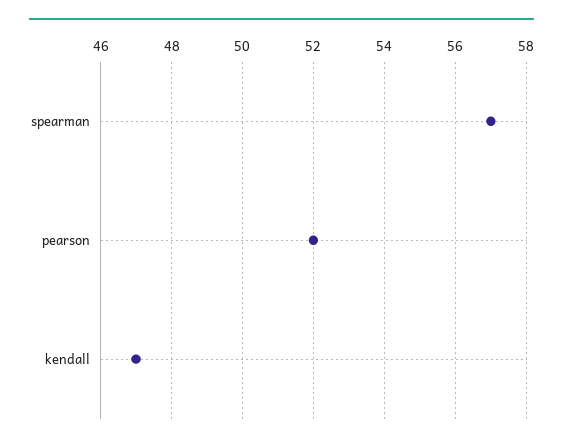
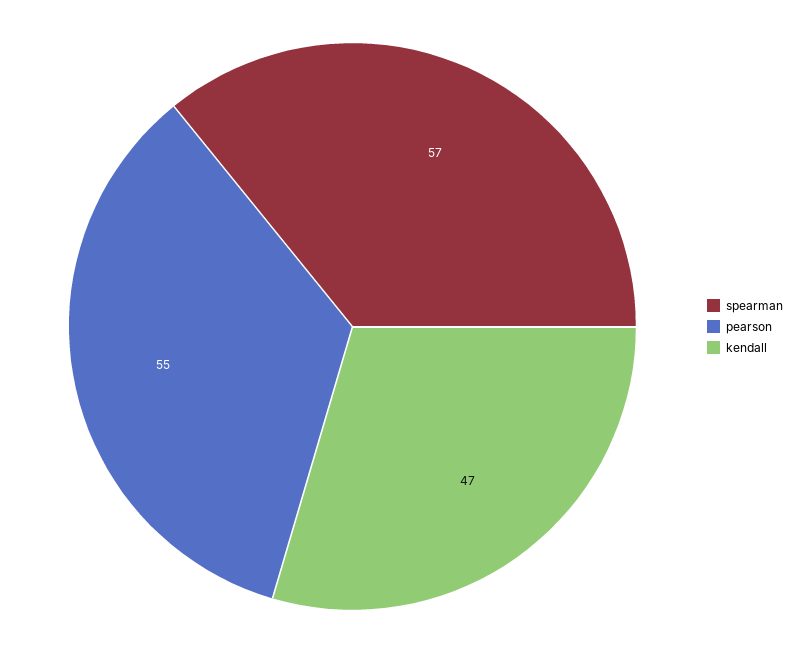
pearson: 52 -> 55

